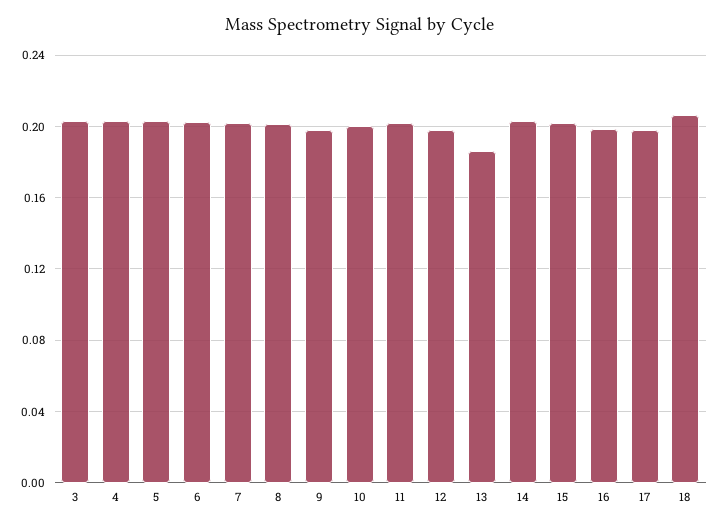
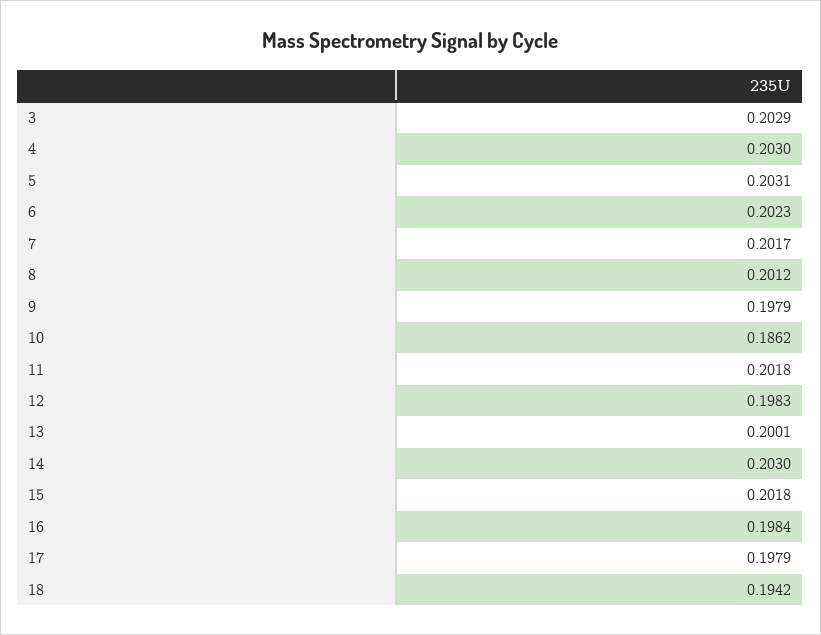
10: 0.2 -> 0.1862
13: 0.185 -> 0.2001
18: 0.205 -> 0.1942

